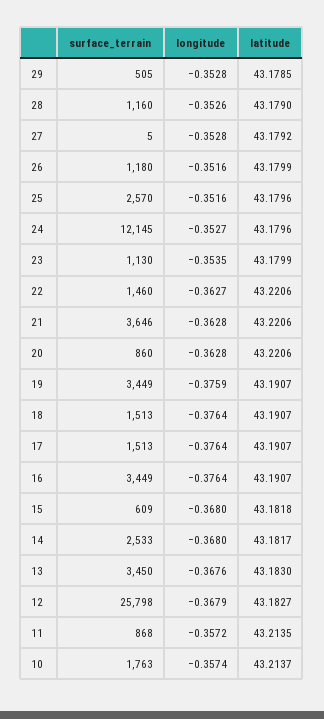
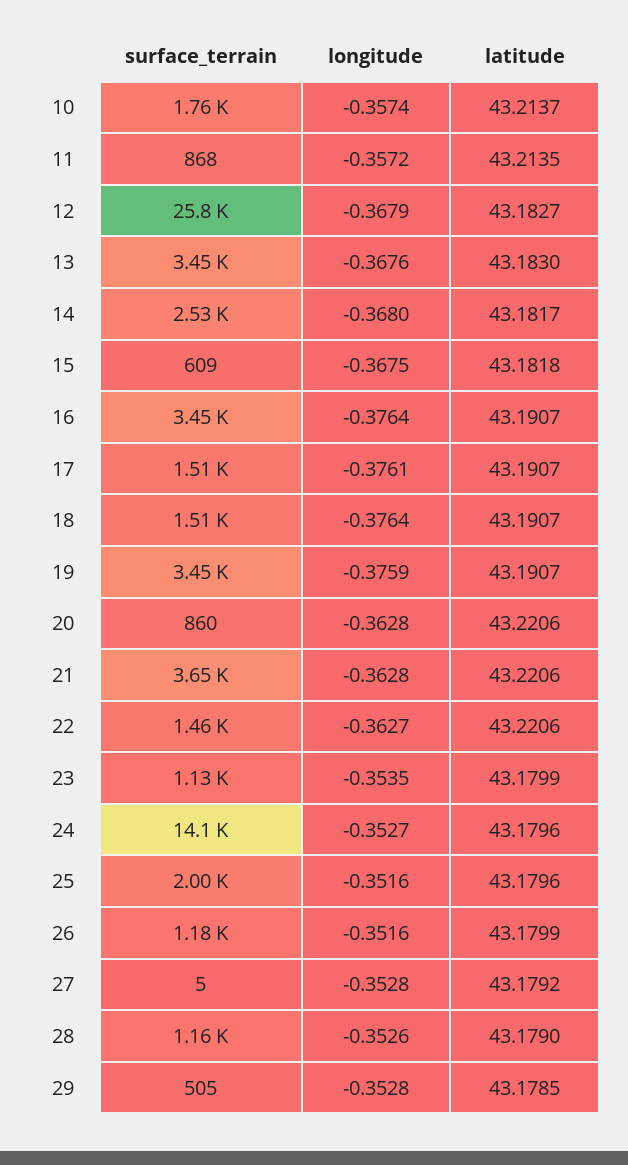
surface_terrain, 25: 2570 -> 2000
surface_terrain, 24: 12145 -> 14100
longitude, 17: -0.3764 -> -0.3761
longitude, 15: -0.368 -> -0.3675

